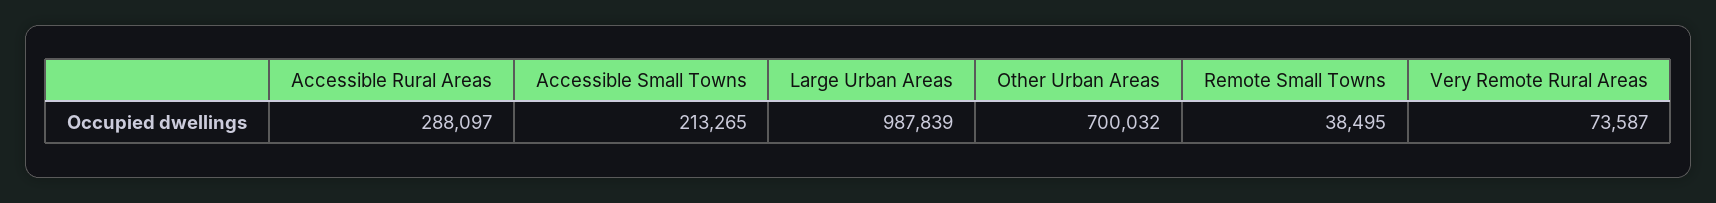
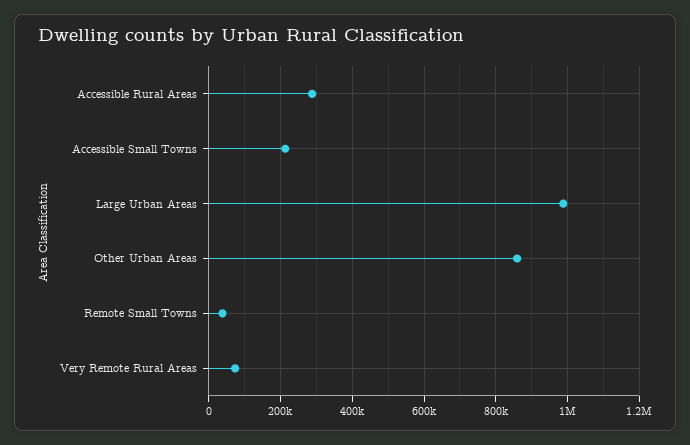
Other Urban Areas: 700032 -> 860000

